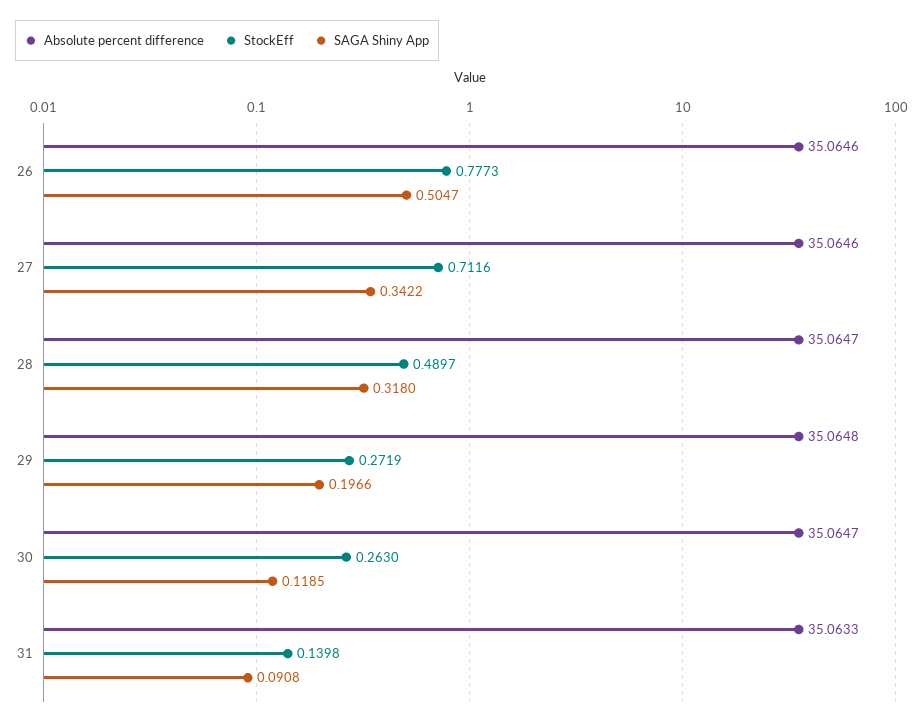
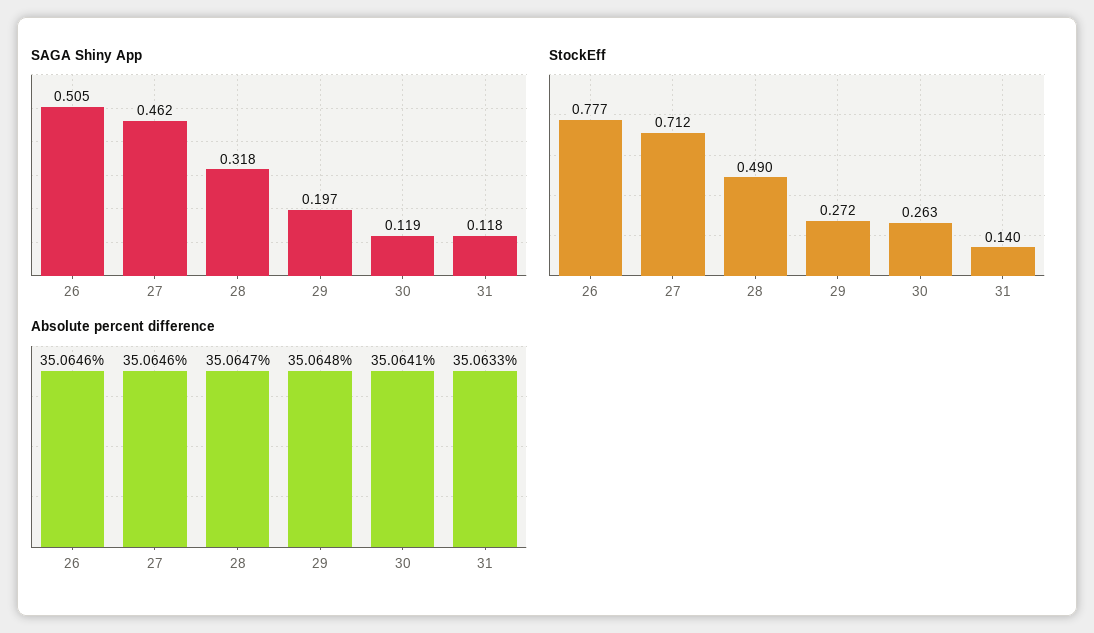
SAGA Shiny App, 27: 0.3422 -> 0.462
Absolute percent difference, 30: 35.0647 -> 35.0641
SAGA Shiny App, 31: 0.0908 -> 0.118

